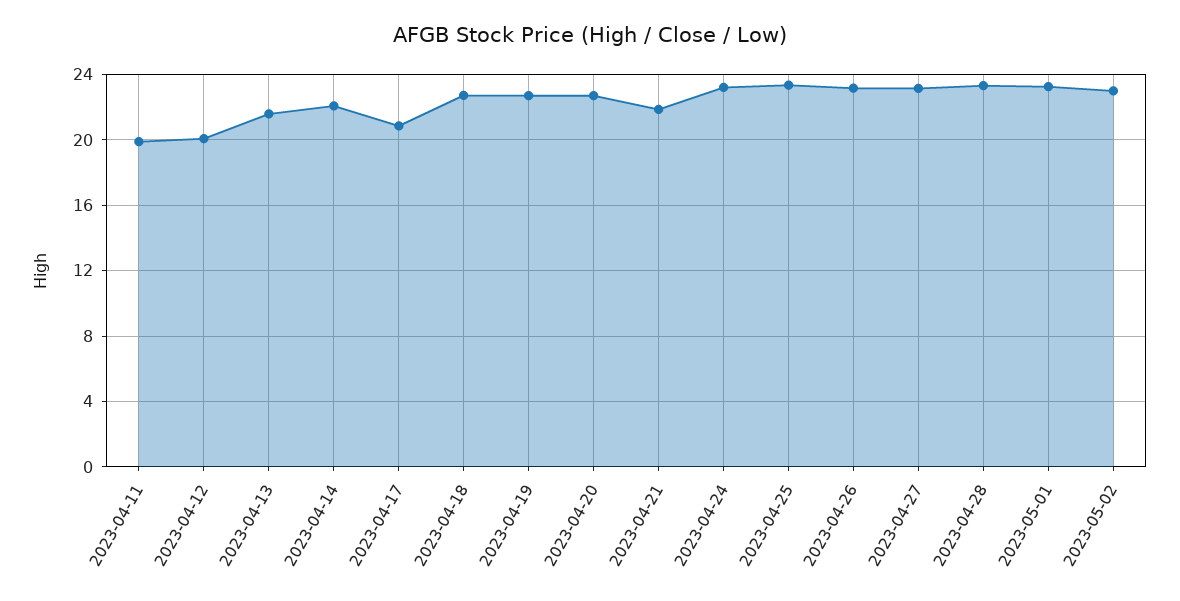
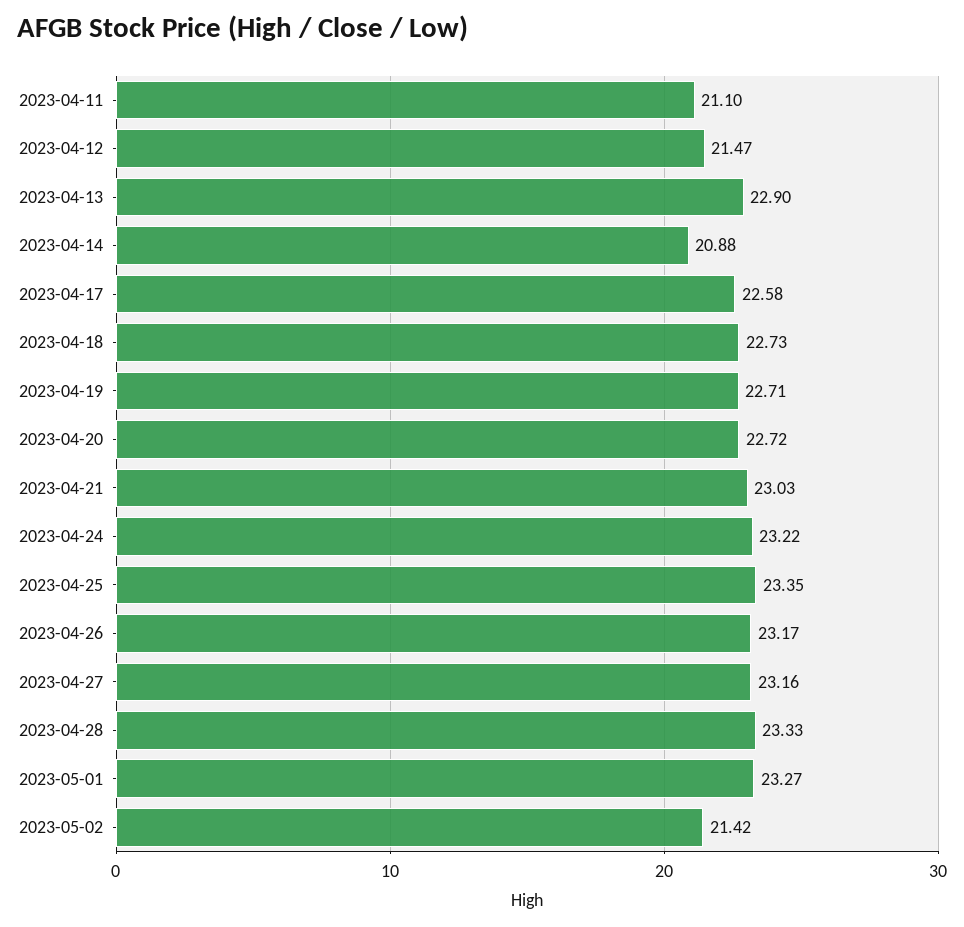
2023-04-11: 20 -> 21.1
2023-04-12: 20 -> 21.47
2023-04-13: 21.5 -> 22.9
2023-04-14: 22 -> 20.88
2023-04-17: 21 -> 22.58
2023-04-21: 22 -> 23.03
2023-05-02: 23 -> 21.42

